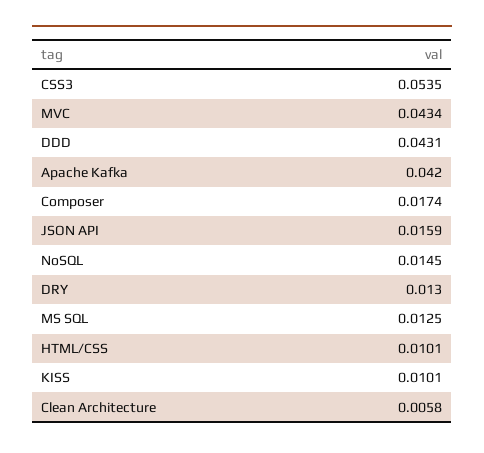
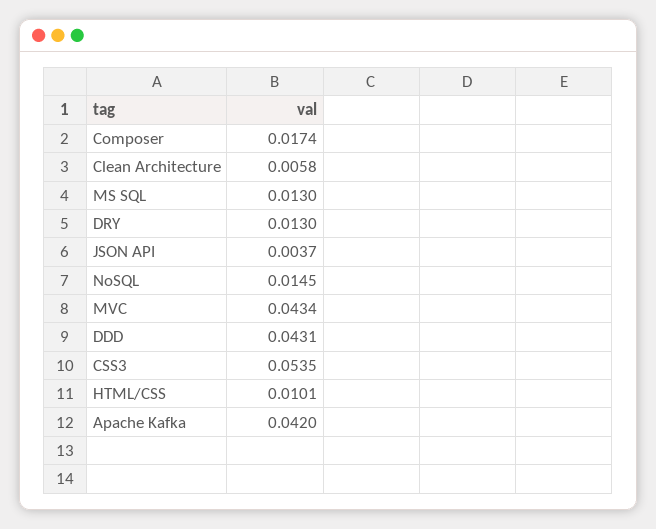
JSON API: 0.0159 -> 0.0037
MS SQL: 0.0125 -> 0.013
KISS: 0.0101 -> none

